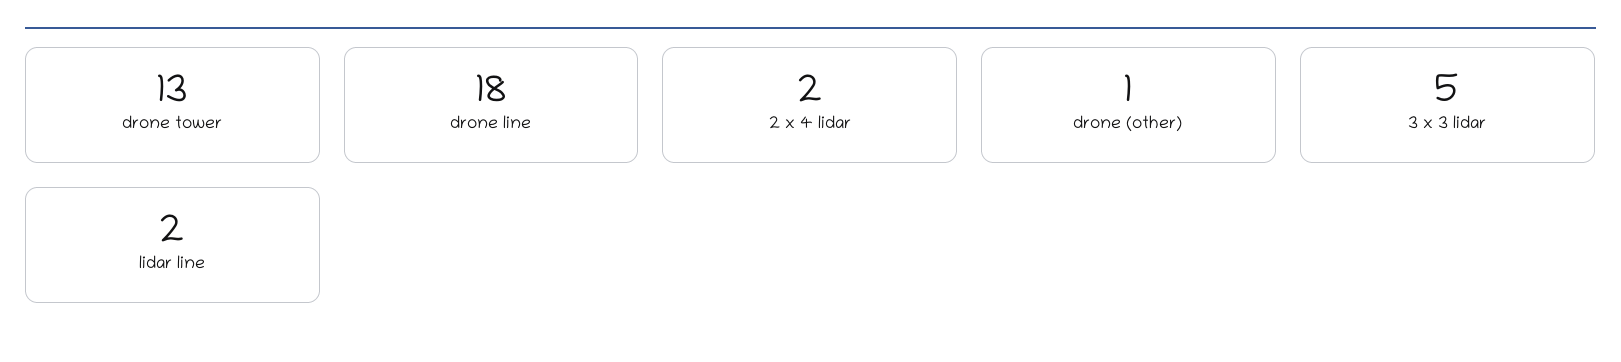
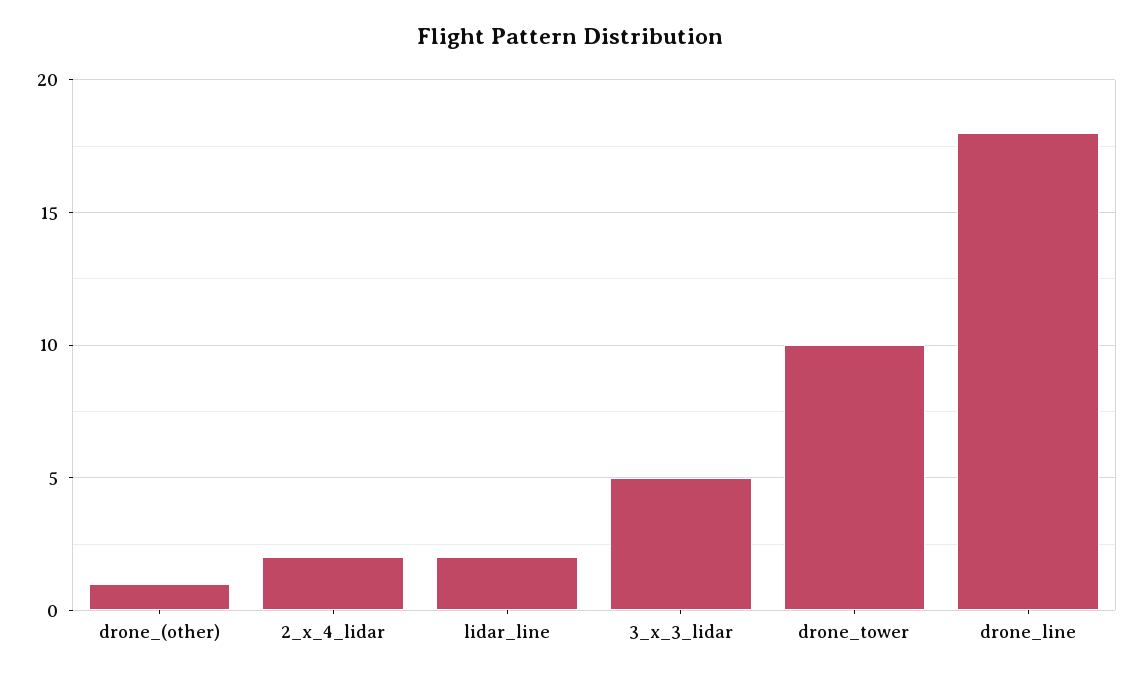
drone tower: 13 -> 10

